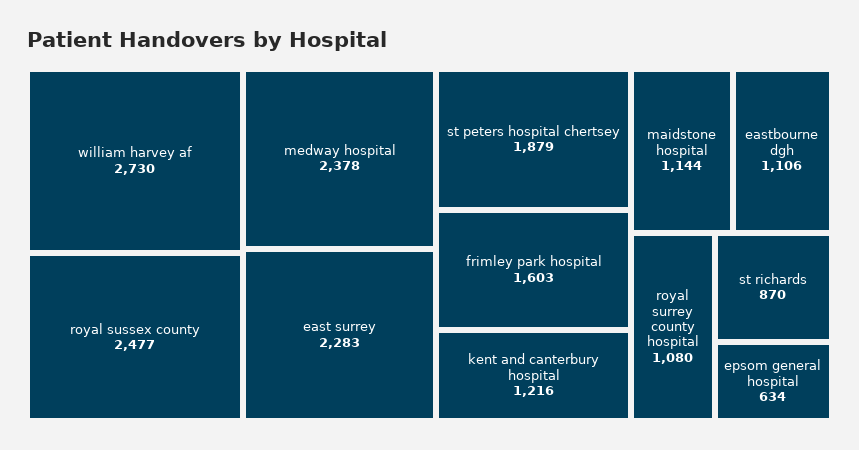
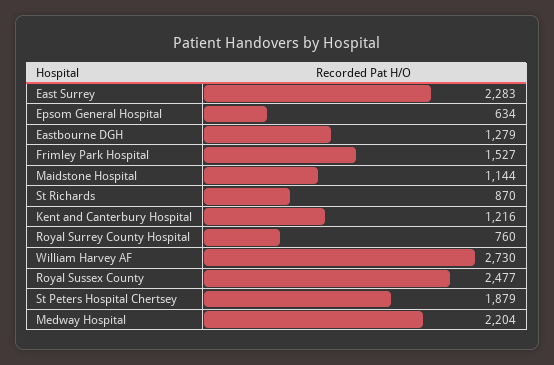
medway hospital: 2378 -> 2204
frimley park hospital: 1603 -> 1527
eastbourne dgh: 1106 -> 1279
royal surrey county hospital: 1080 -> 760

